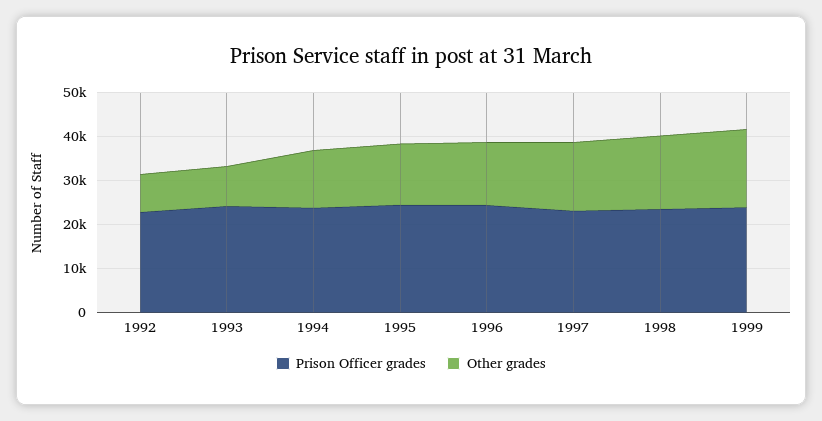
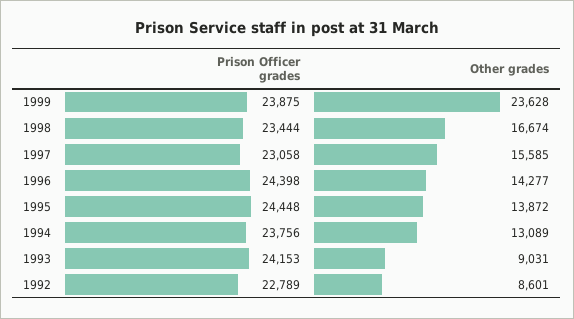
Other grades, 1999: 18000 -> 23628

